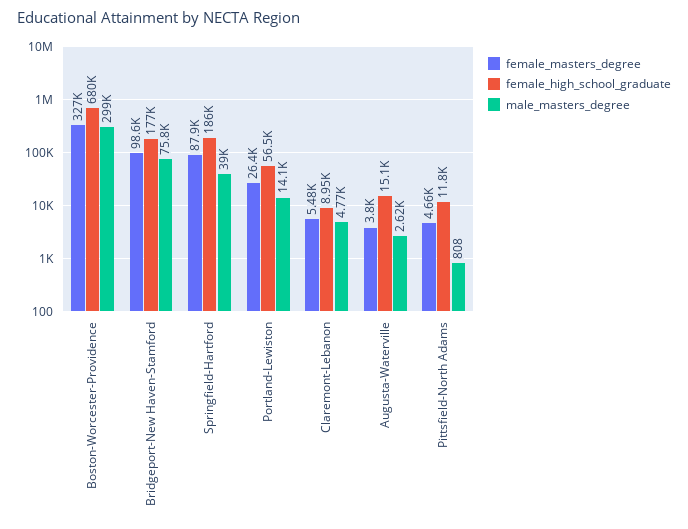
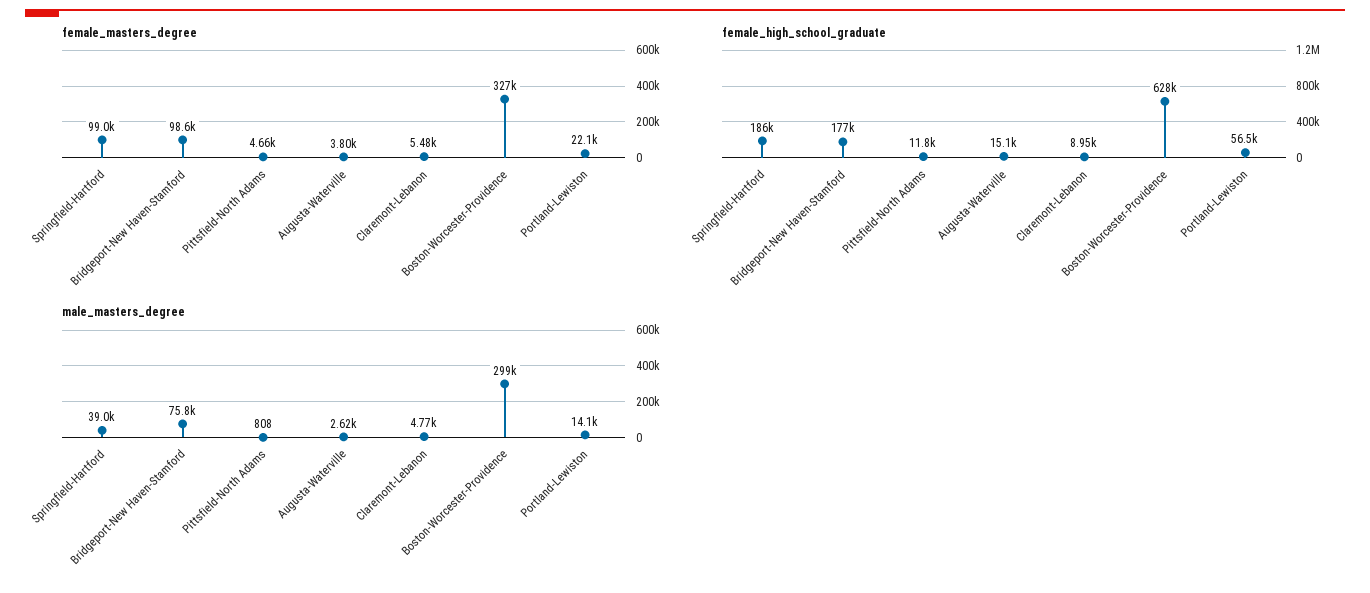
female_high_school_graduate, Boston-Worcester-Providence: 680000 -> 628000
female_masters_degree, Springfield-Hartford: 87900 -> 99000
female_masters_degree, Portland-Lewiston: 26400 -> 22100

